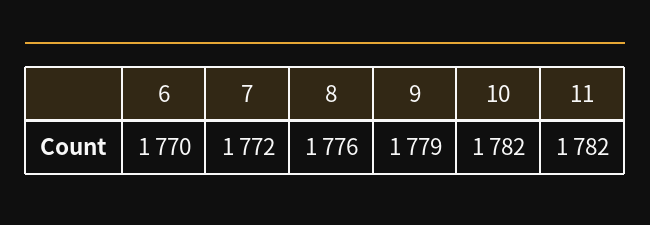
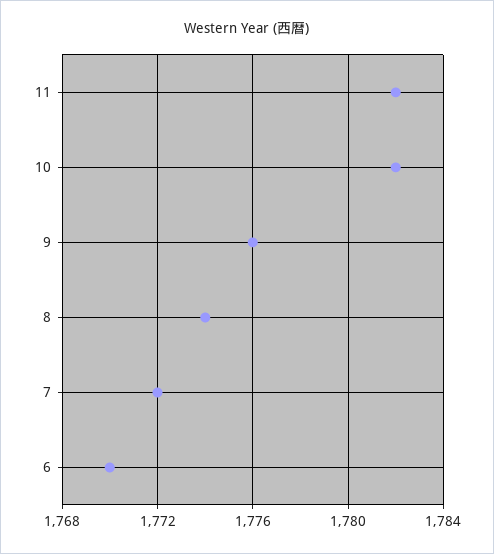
8: 1776 -> 1774
9: 1779 -> 1776

